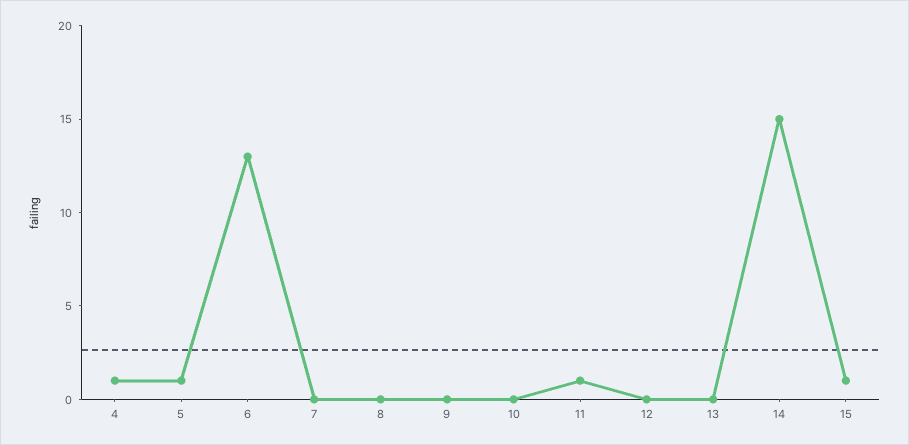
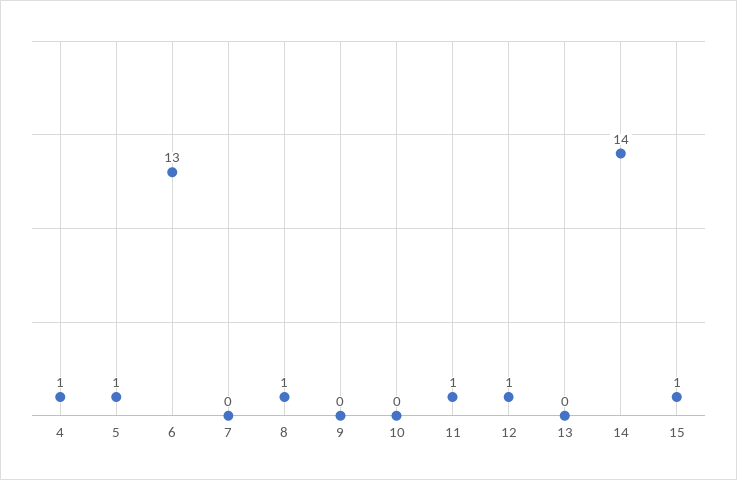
8: 0 -> 1
12: 0 -> 1
14: 15 -> 14

